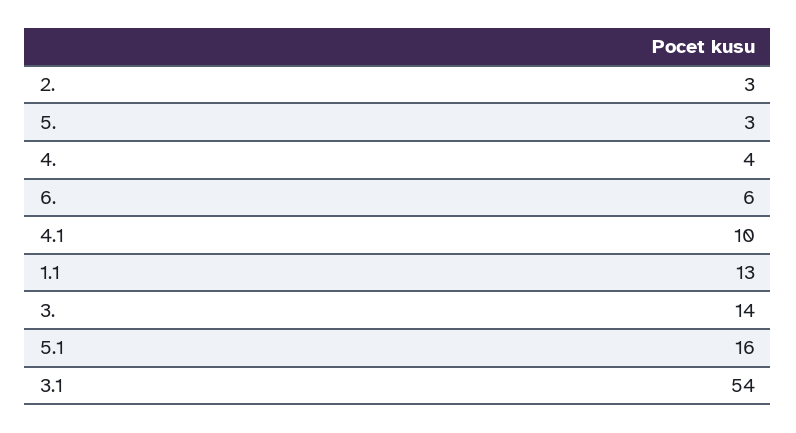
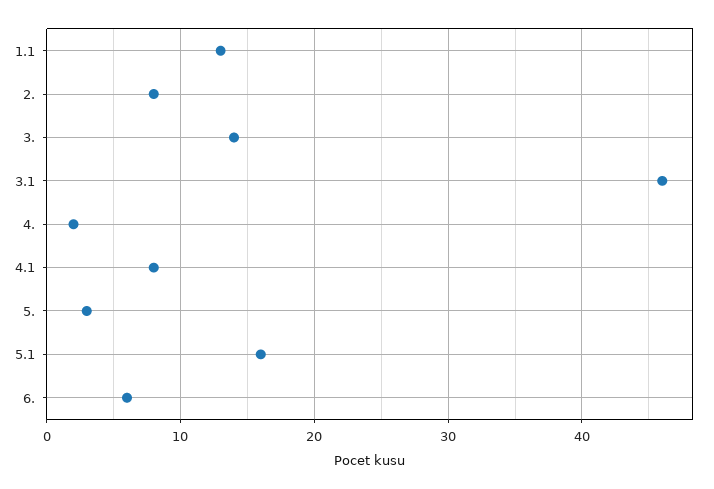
2.: 3 -> 8
4.: 4 -> 2
4.1: 10 -> 8
3.1: 54 -> 46

